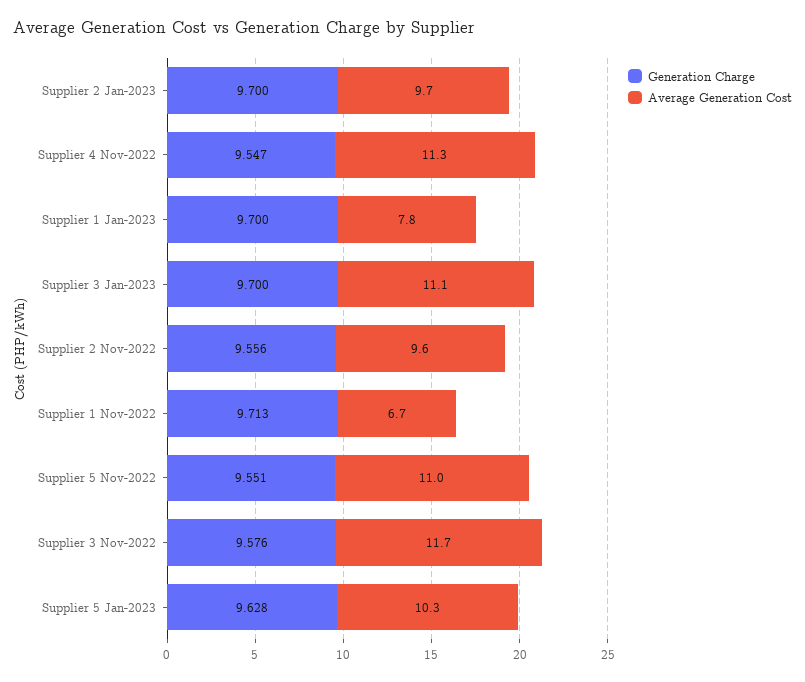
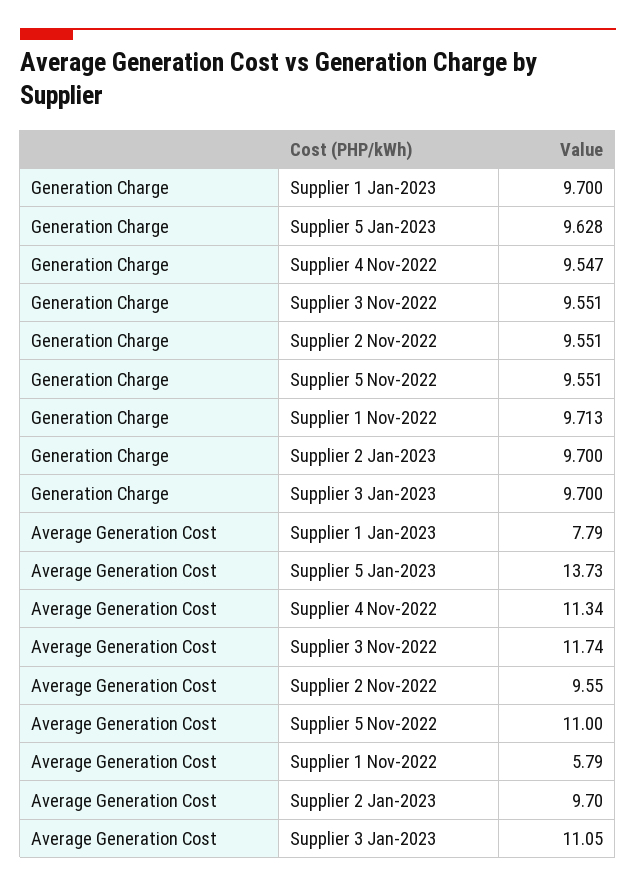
Generation Charge, Supplier 2 Nov-2022: 9.556 -> 9.551
Average Generation Cost, Supplier 1 Nov-2022: 6.7 -> 5.79
Generation Charge, Supplier 3 Nov-2022: 9.576 -> 9.551
Average Generation Cost, Supplier 5 Jan-2023: 10.3 -> 13.73

